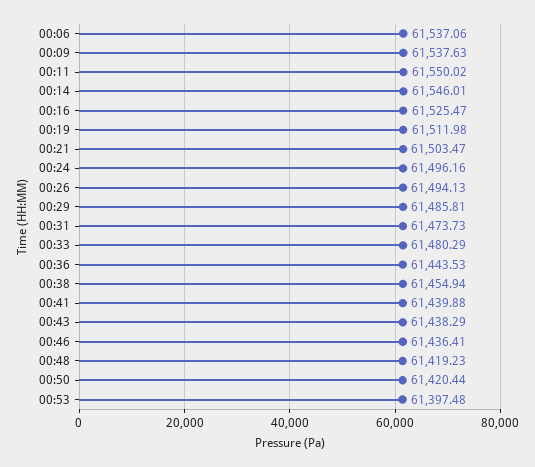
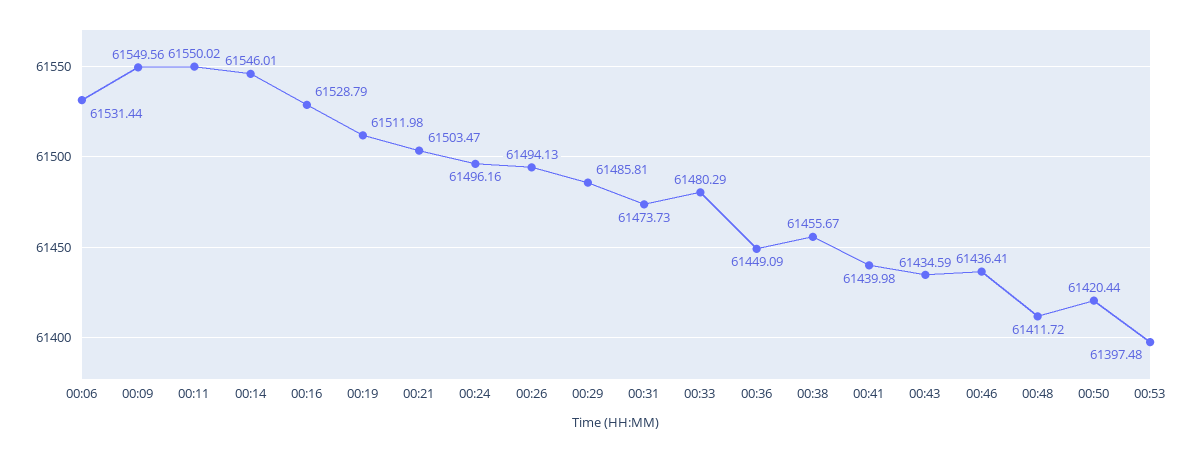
00:06: 61537.06 -> 61531.44
00:09: 61537.63 -> 61549.56
00:16: 61525.47 -> 61528.79
00:36: 61443.53 -> 61449.09
00:38: 61454.94 -> 61455.67
00:41: 61439.88 -> 61439.98
00:43: 61438.29 -> 61434.59
00:48: 61419.23 -> 61411.72

